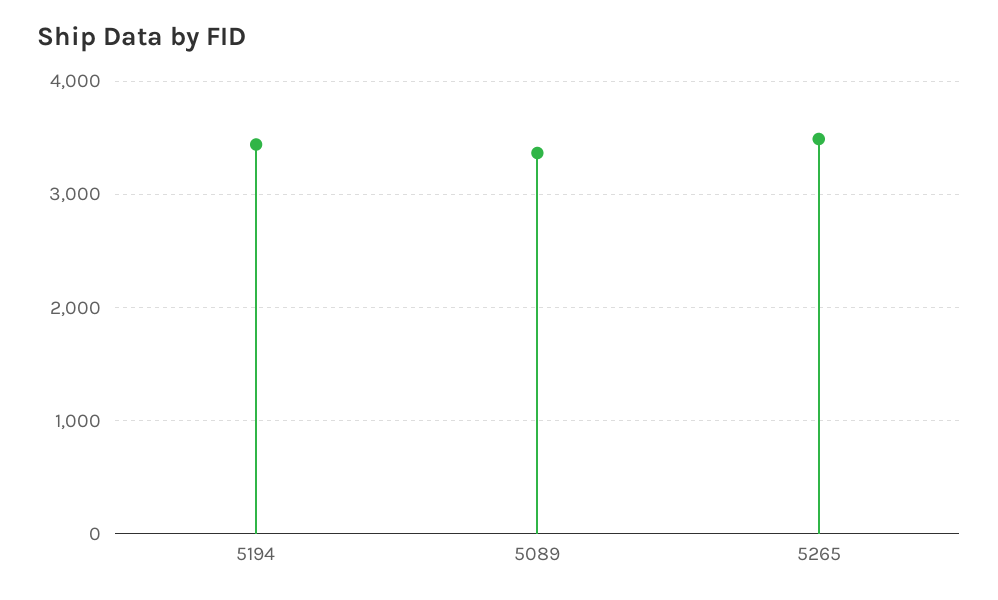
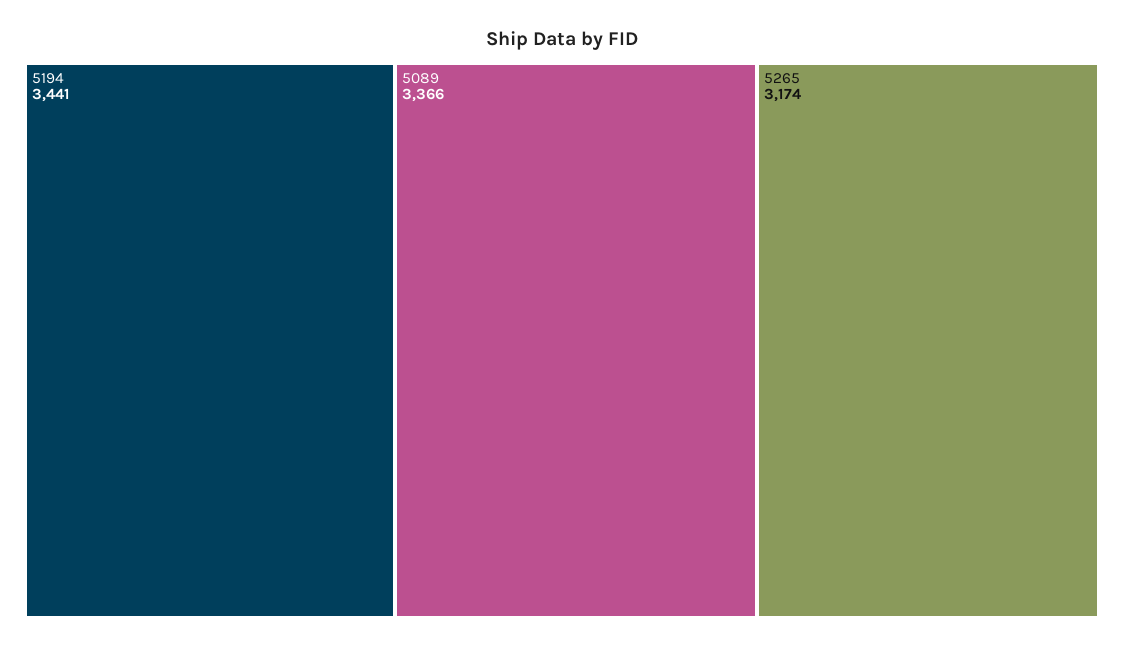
5265: 3500 -> 3174

